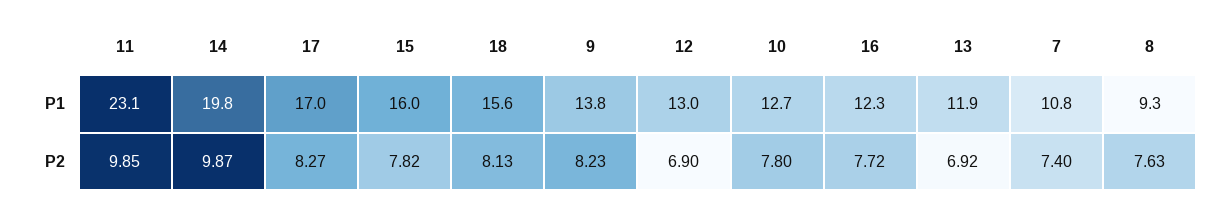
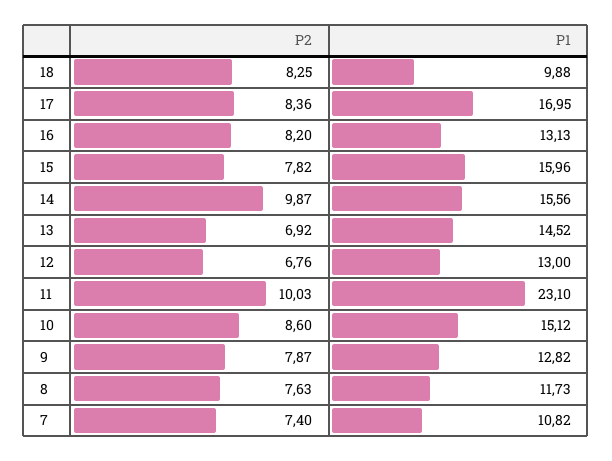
14, P1: 19.8 -> 15.56
18, P1: 15.6 -> 9.88
9, P1: 13.8 -> 12.82
10, P1: 12.7 -> 15.12
16, P1: 12.3 -> 13.13
13, P1: 11.9 -> 14.52
8, P1: 9.3 -> 11.73
11, P2: 9.85 -> 10.03
17, P2: 8.27 -> 8.36
18, P2: 8.13 -> 8.25
9, P2: 8.23 -> 7.87
12, P2: 6.9 -> 6.76
10, P2: 7.8 -> 8.6
16, P2: 7.72 -> 8.2

